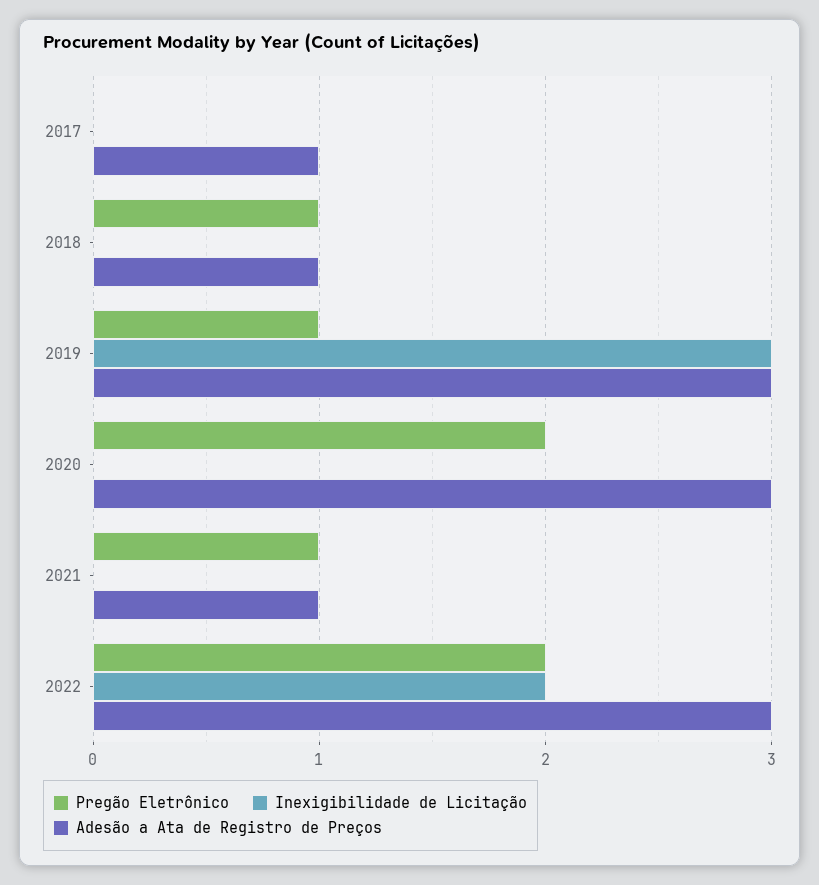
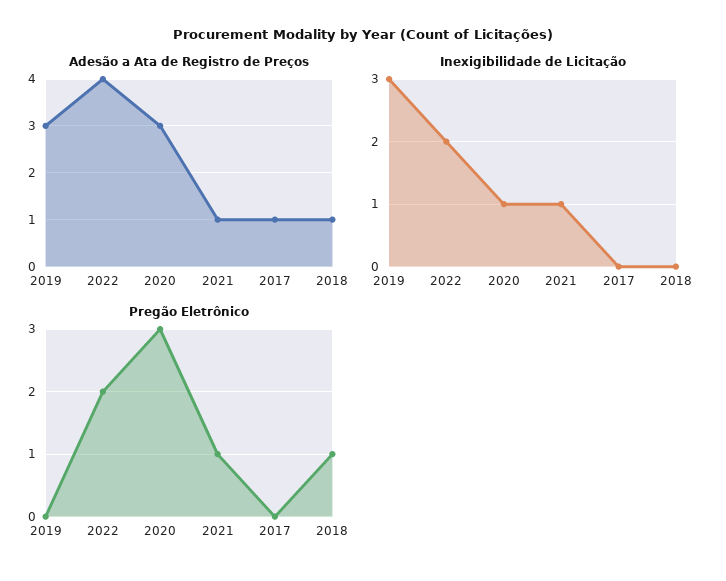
Pregão Eletrônico, 2019: 1 -> 0
Pregão Eletrônico, 2020: 2 -> 3
Inexigibilidade de Licitação, 2020: 0 -> 1
Inexigibilidade de Licitação, 2021: 0 -> 1
Adesão a Ata de Registro de Preços, 2022: 3 -> 4

